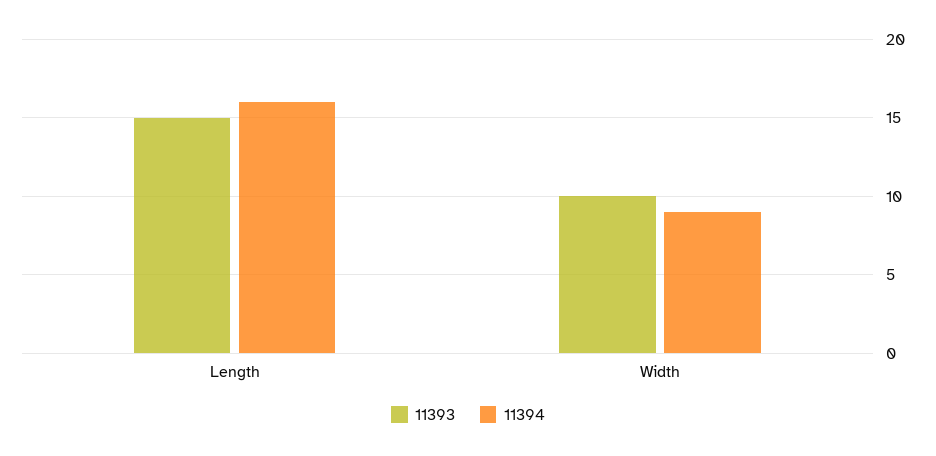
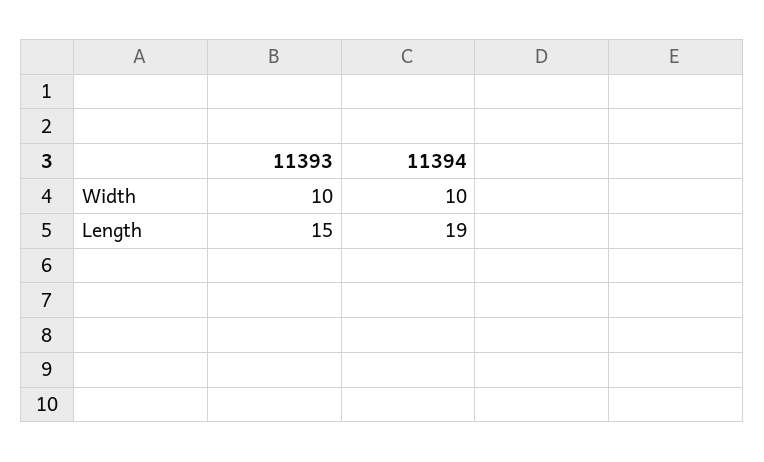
11394, Length: 16 -> 19
11394, Width: 9 -> 10

